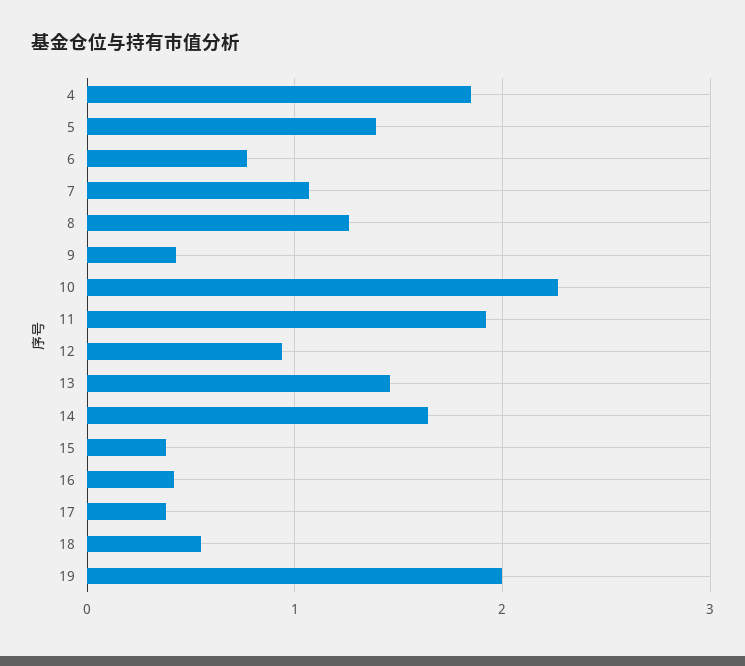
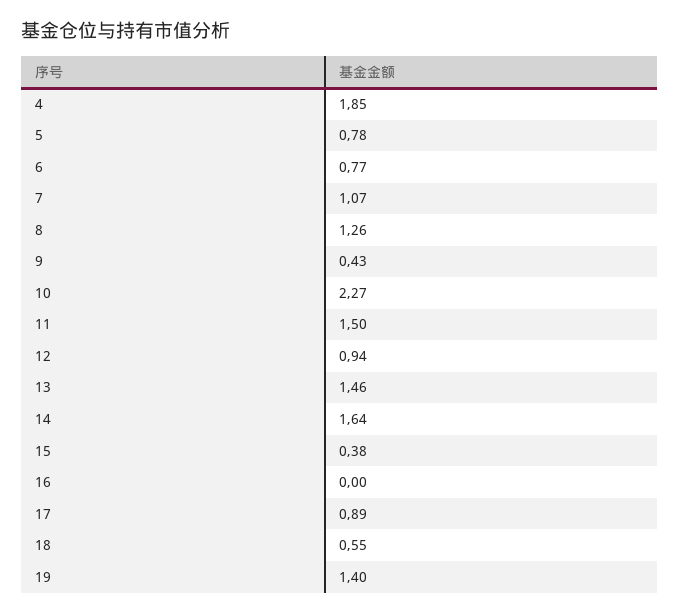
5: 1.4 -> 0.78
11: 1.9 -> 1.5
16: 0.4 -> 0
17: 0.4 -> 0.89
19: 2 -> 1.4

